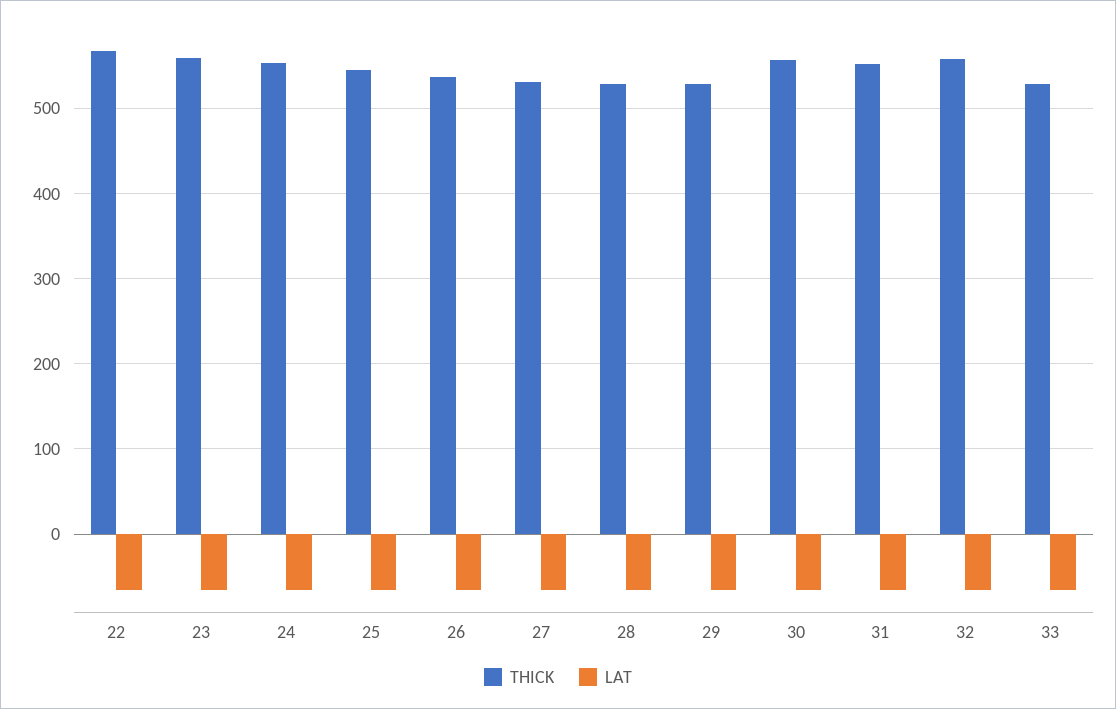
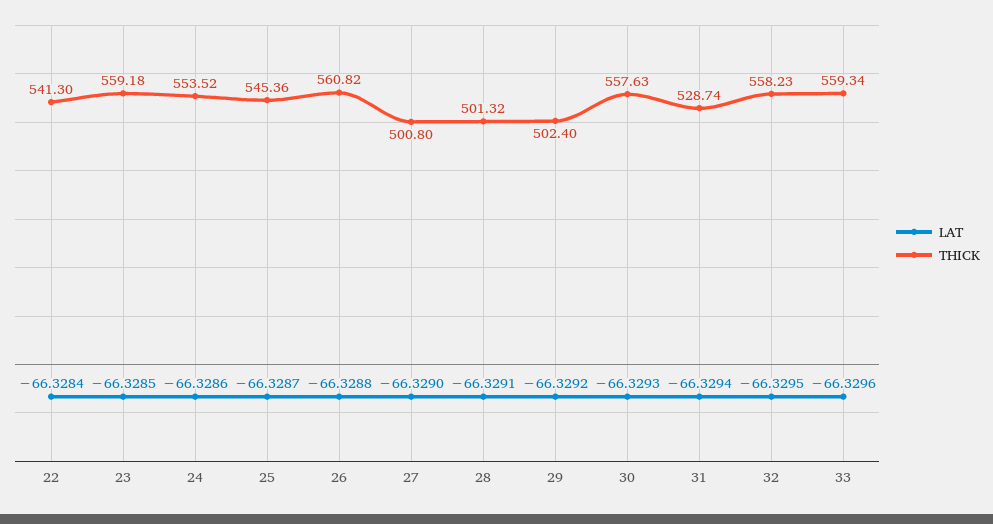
THICK, 22: 570 -> 541.3
THICK, 26: 540 -> 560.82
THICK, 27: 530 -> 500.8
THICK, 28: 530 -> 501.32
THICK, 29: 530 -> 502.4
THICK, 31: 550 -> 528.74
THICK, 33: 530 -> 559.34

